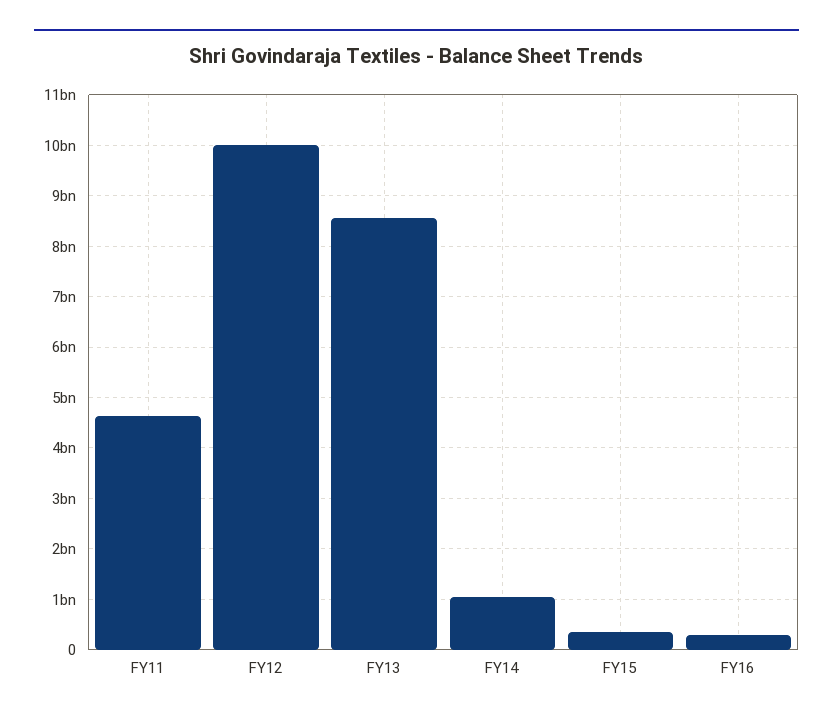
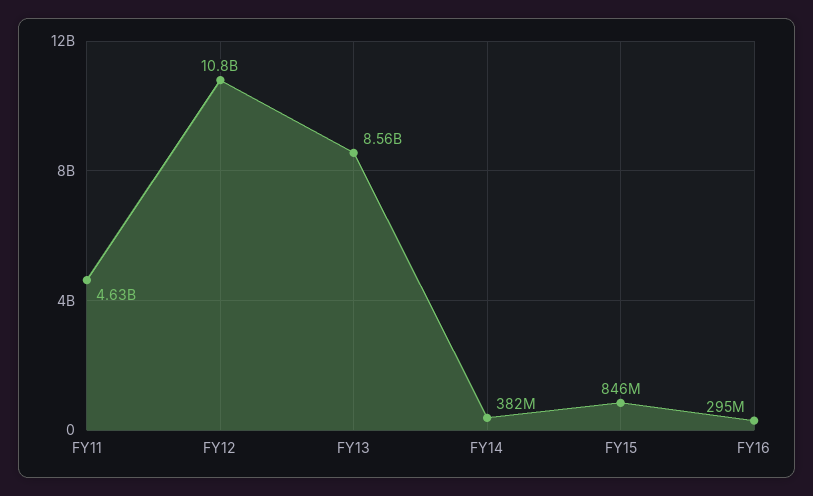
FY12: 10000000000 -> 10800000000
FY14: 1000000000 -> 382000000
FY15: 400000000 -> 846000000

